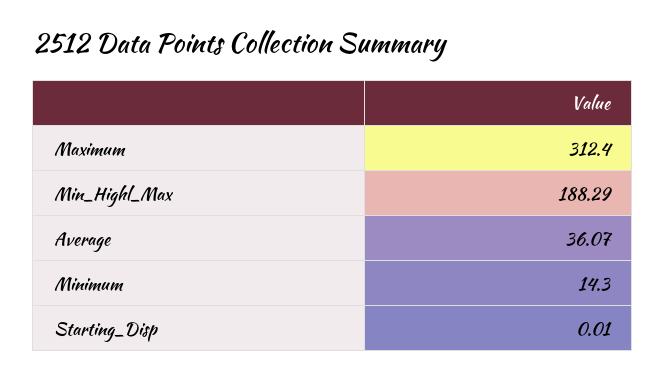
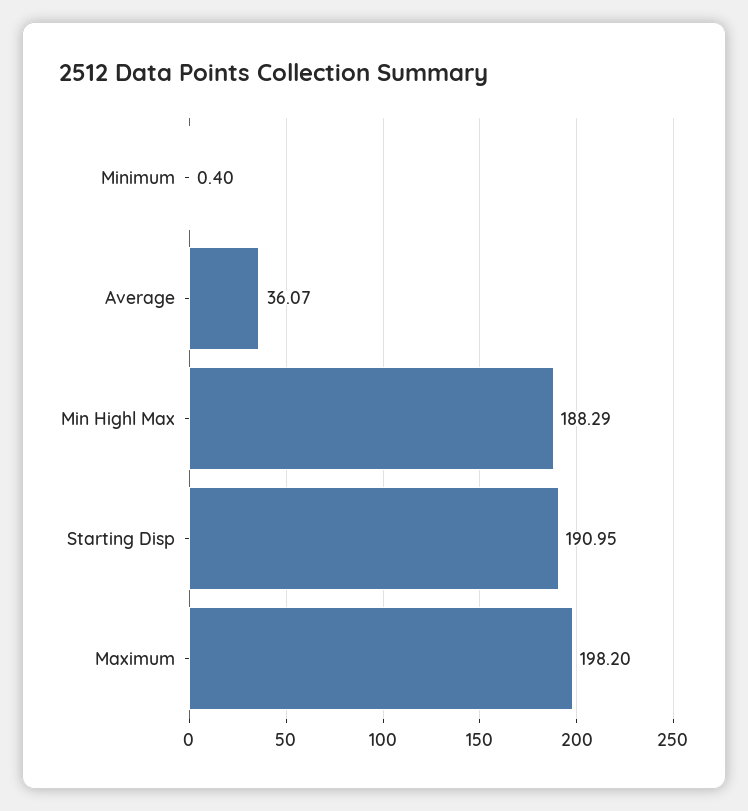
Maximum: 312.4 -> 198.2
Minimum: 14.3 -> 0.4
Starting_Disp: 0.01 -> 190.95

